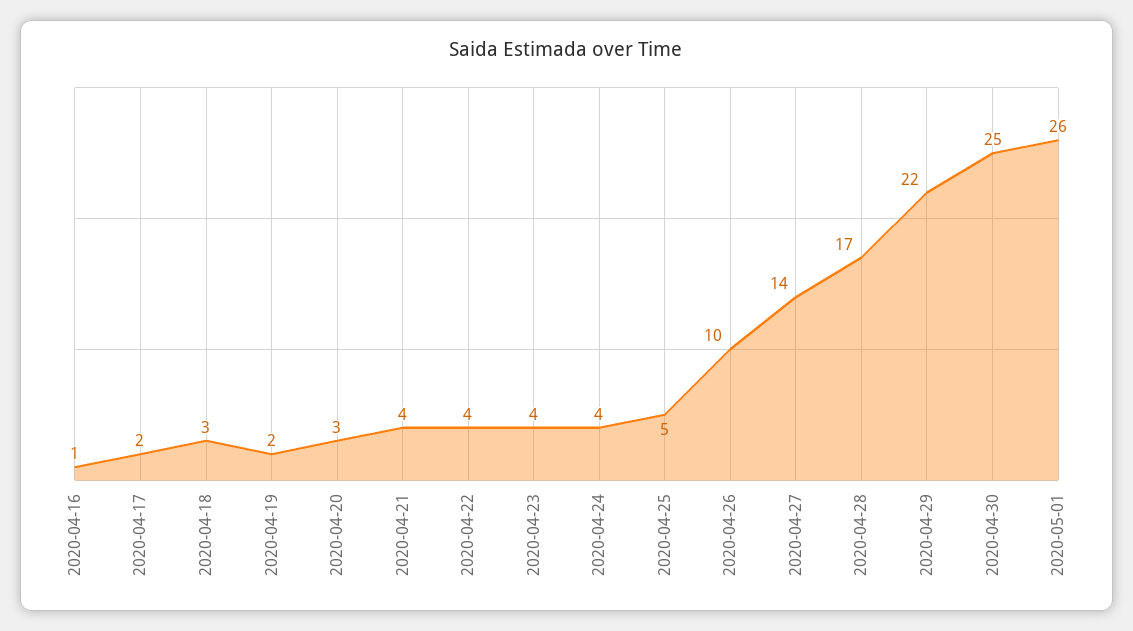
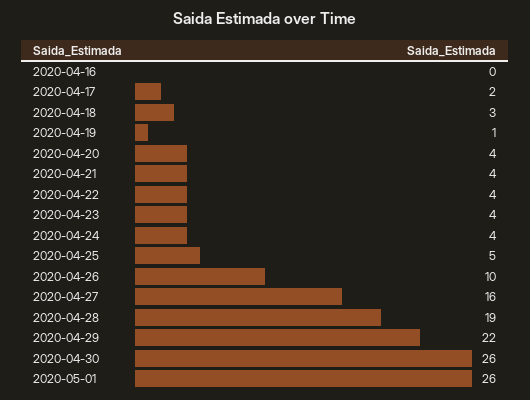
2020-04-16: 1 -> 0
2020-04-19: 2 -> 1
2020-04-20: 3 -> 4
2020-04-27: 14 -> 16
2020-04-28: 17 -> 19
2020-04-30: 25 -> 26

